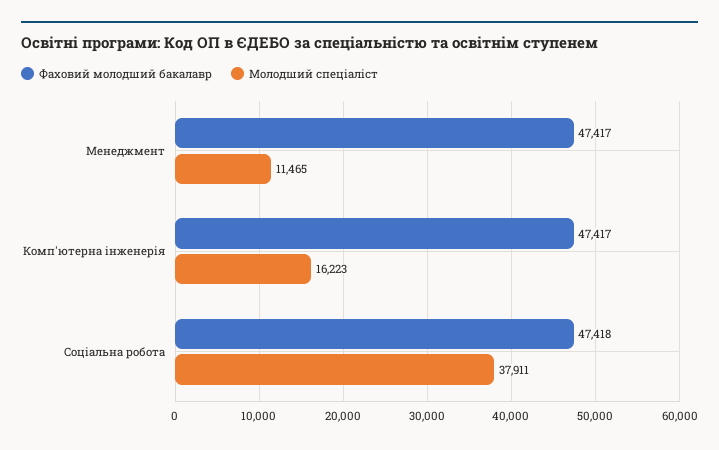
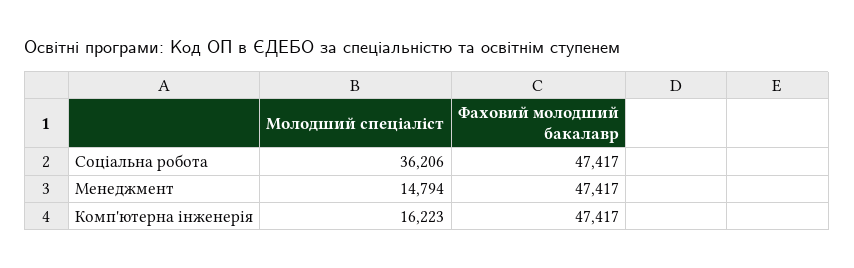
Молодший спеціаліст, Менеджмент: 11465 -> 14794
Фаховий молодший бакалавр, Соціальна робота: 47418 -> 47417
Молодший спеціаліст, Соціальна робота: 37911 -> 36206

